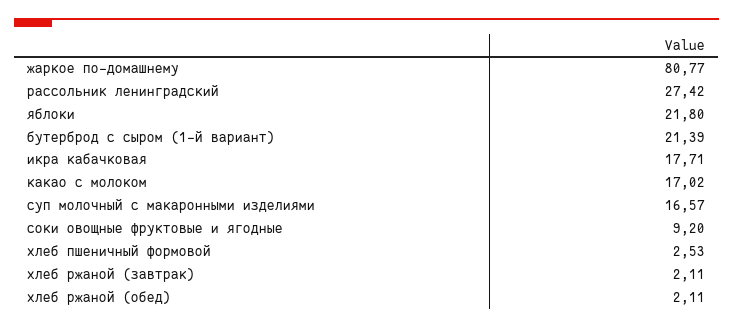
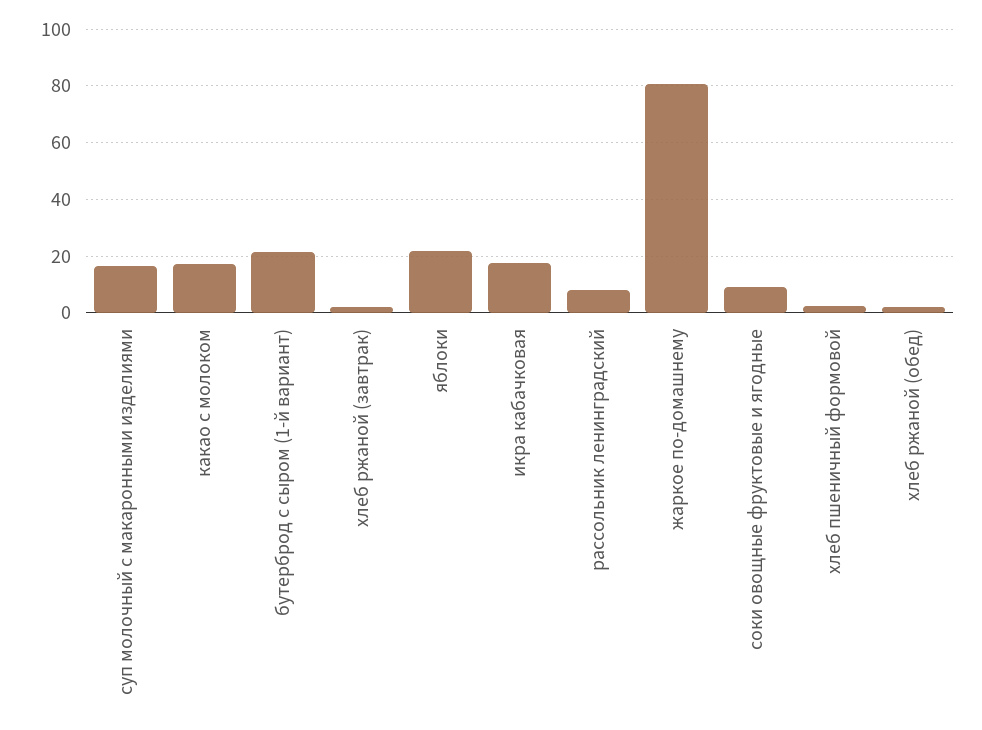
рассольник ленинградский: 27.42 -> 7.5

